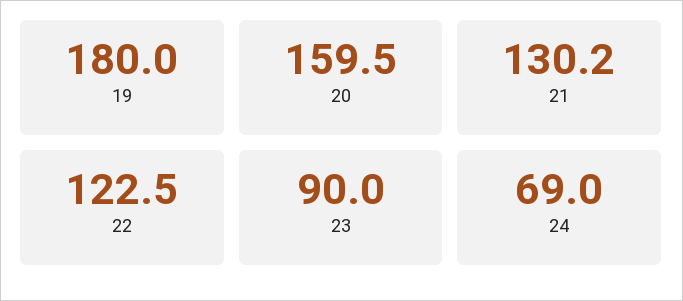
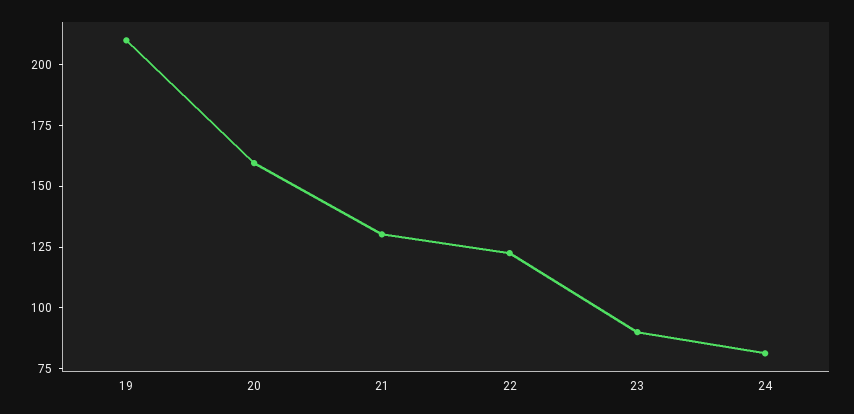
19: 180 -> 210
24: 69 -> 80

